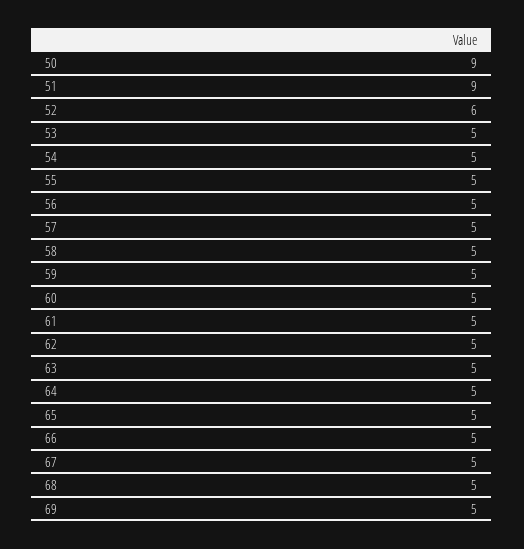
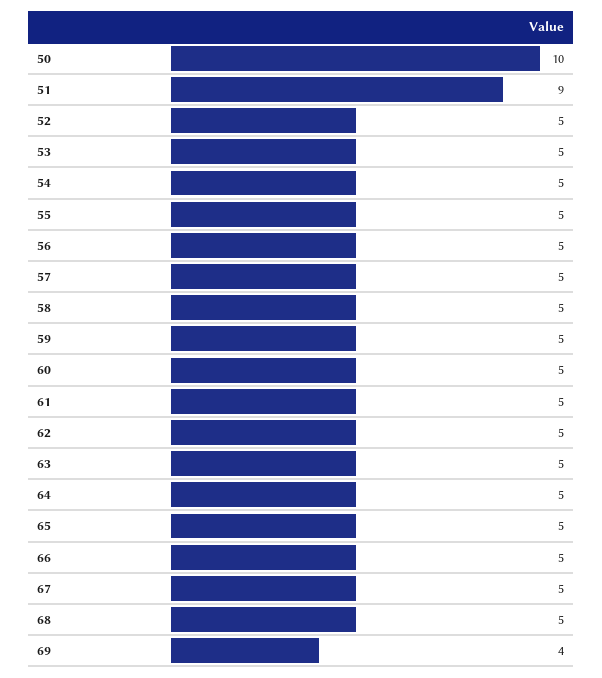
50: 9 -> 10
52: 6 -> 5
69: 5 -> 4

